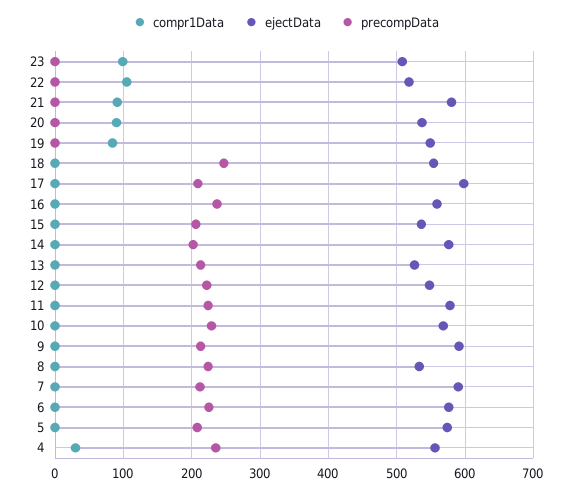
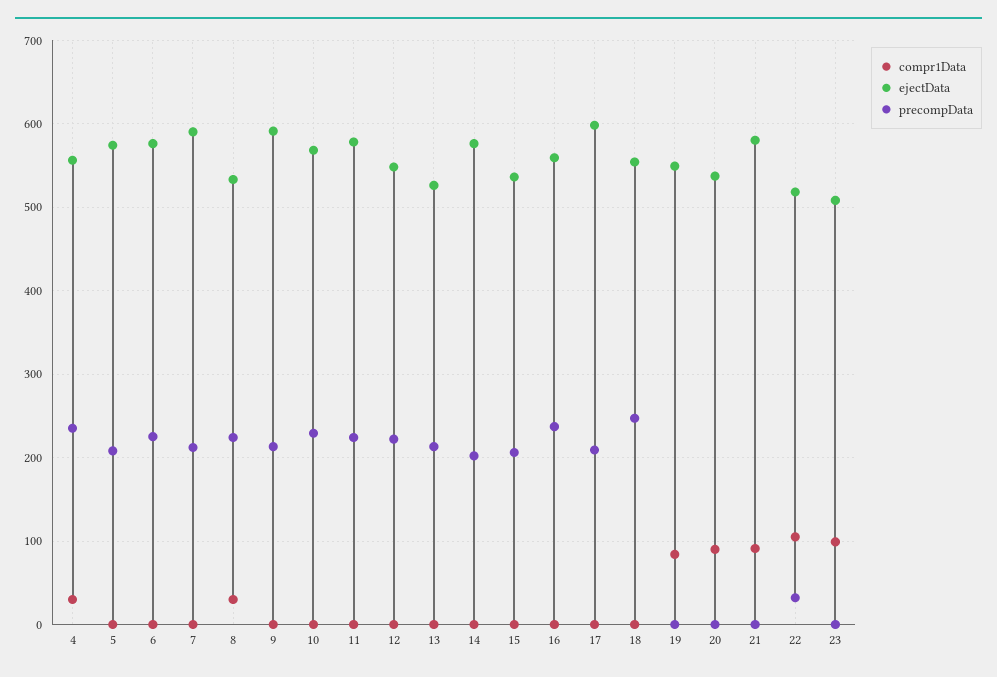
precompData, 22: 0 -> 30
compr1Data, 8: 0 -> 30

